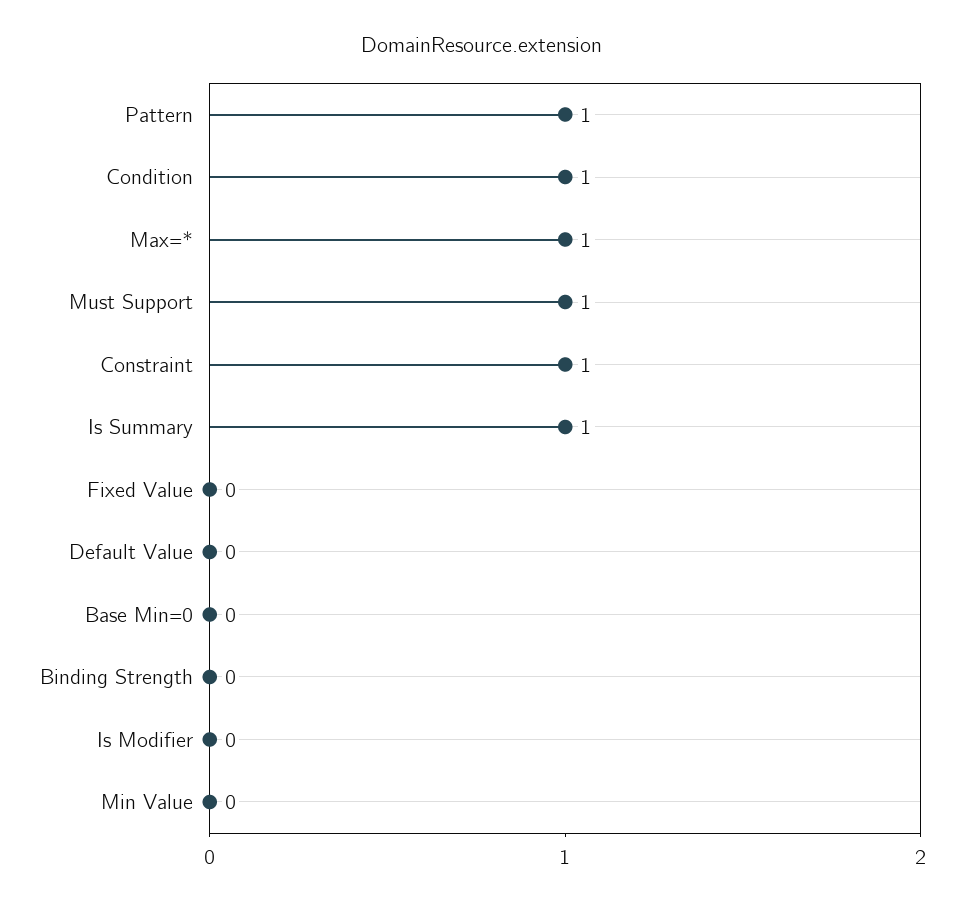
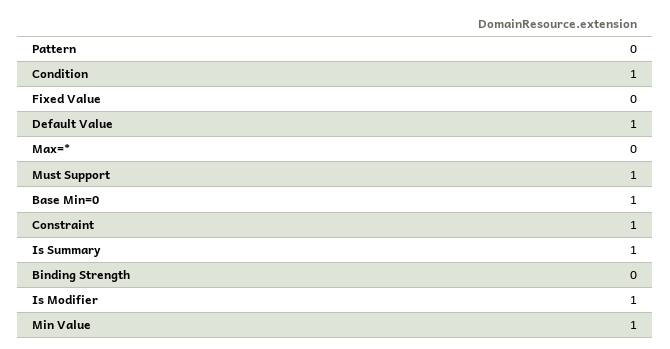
Pattern: 1 -> 0
Max=*: 1 -> 0
Default Value: 0 -> 1
Base Min=0: 0 -> 1
Is Modifier: 0 -> 1
Min Value: 0 -> 1

